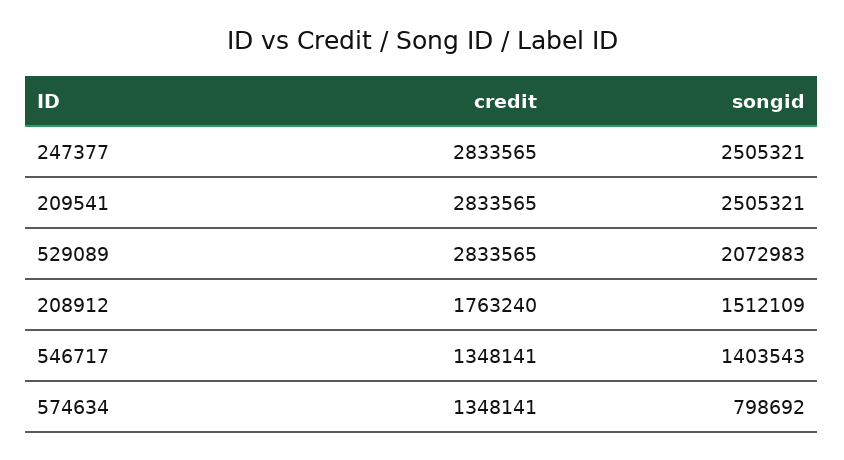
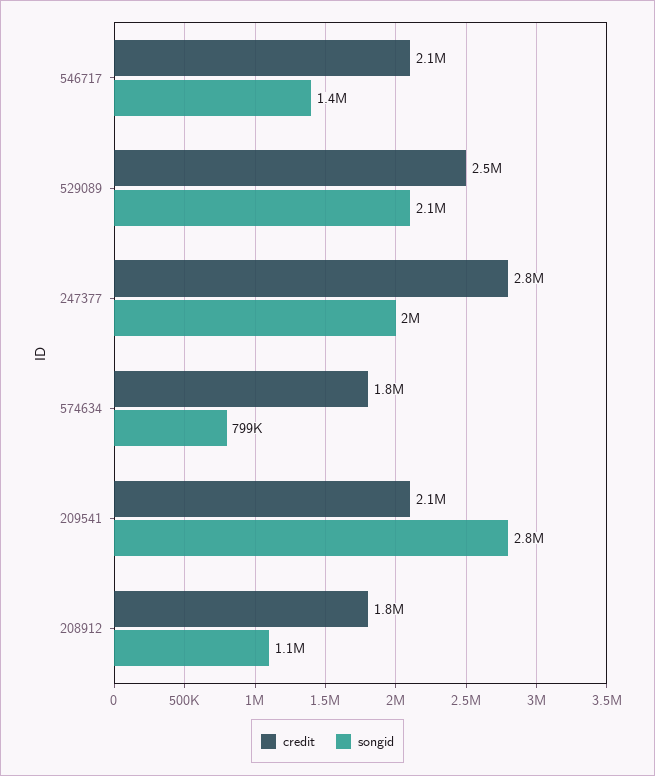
songid, 247377: 2505321 -> 2000000
credit, 209541: 2833565 -> 2100000
songid, 209541: 2505321 -> 2800000
credit, 529089: 2833565 -> 2500000
songid, 208912: 1512109 -> 1100000
credit, 546717: 1348141 -> 2100000
credit, 574634: 1348141 -> 1800000

